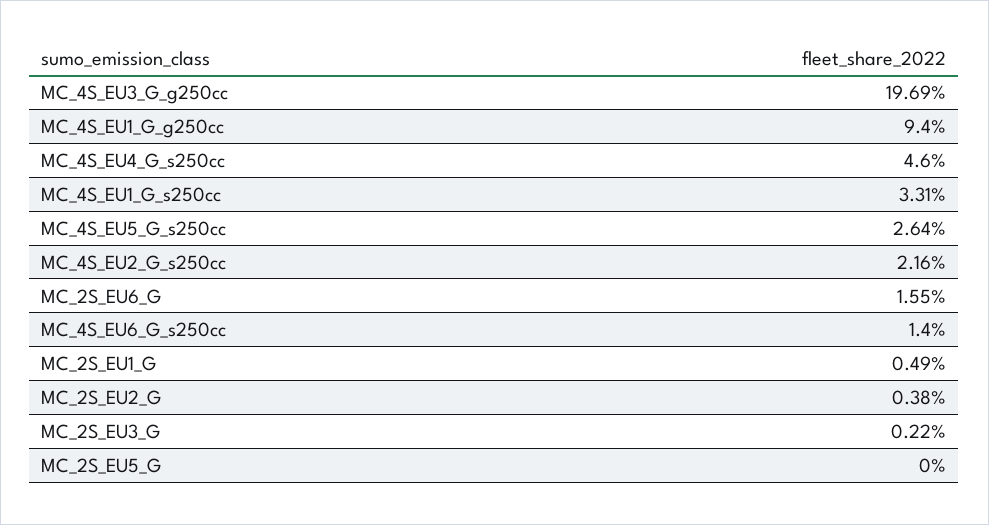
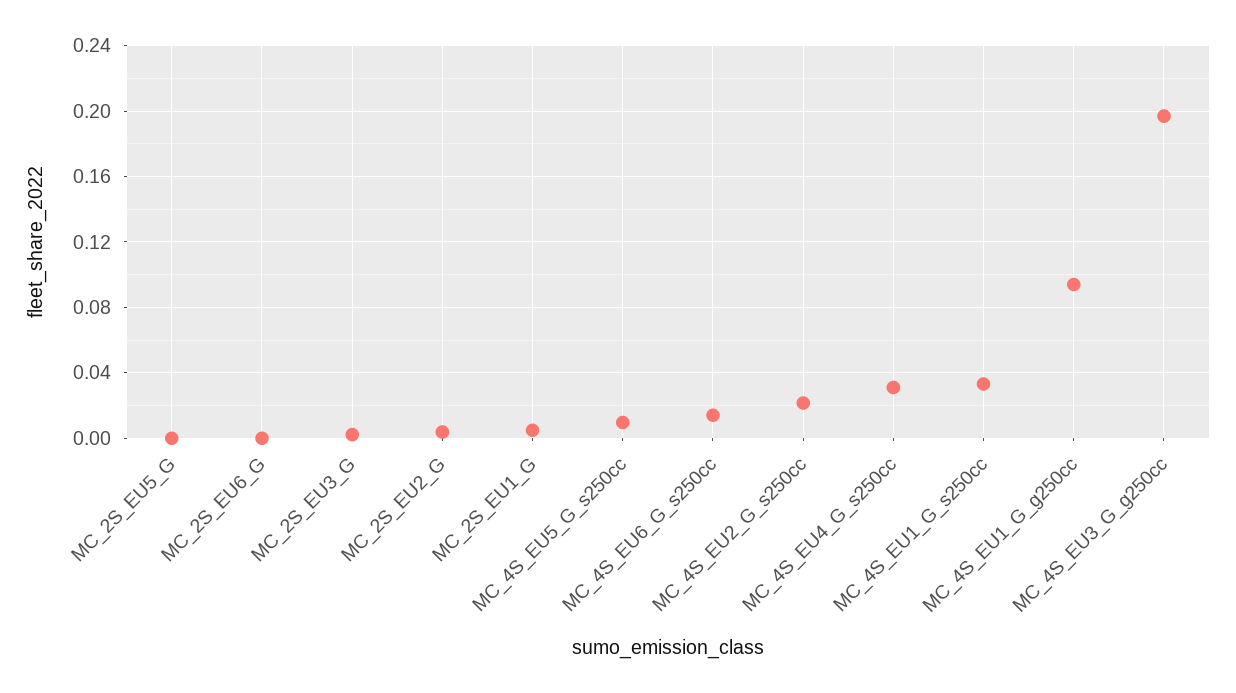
MC_4S_EU4_G_s250cc: 0.046 -> 0.03
MC_4S_EU5_G_s250cc: 0.0264 -> 0.01
MC_2S_EU6_G: 0.0155 -> 0

